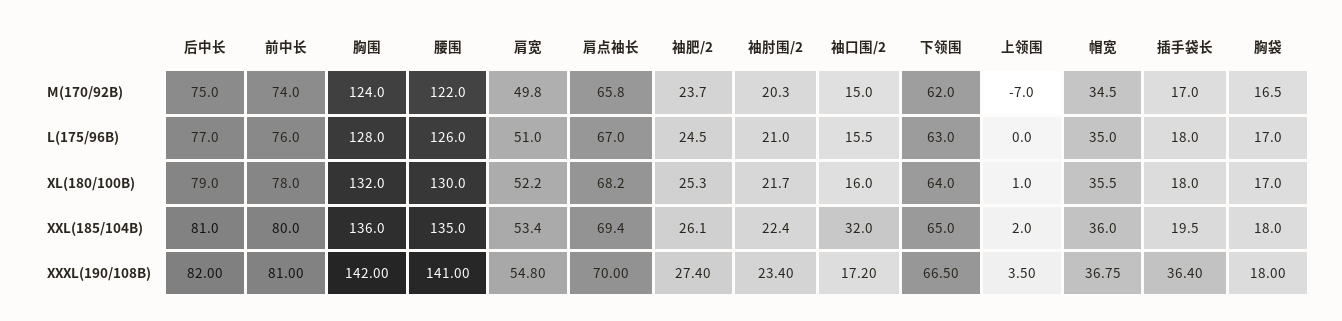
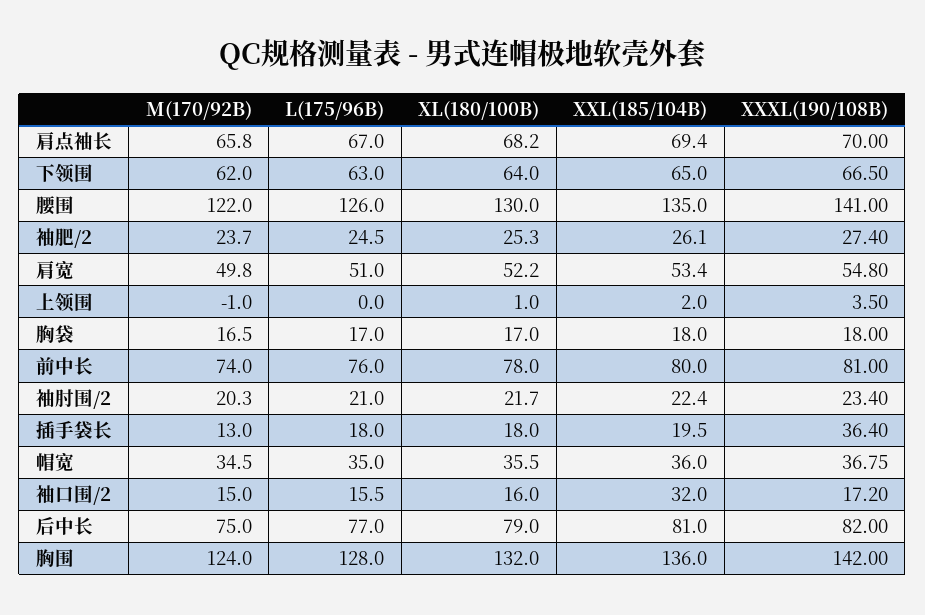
上领围, M(170/92B): -7 -> -1
插手袋长, M(170/92B): 17 -> 13

